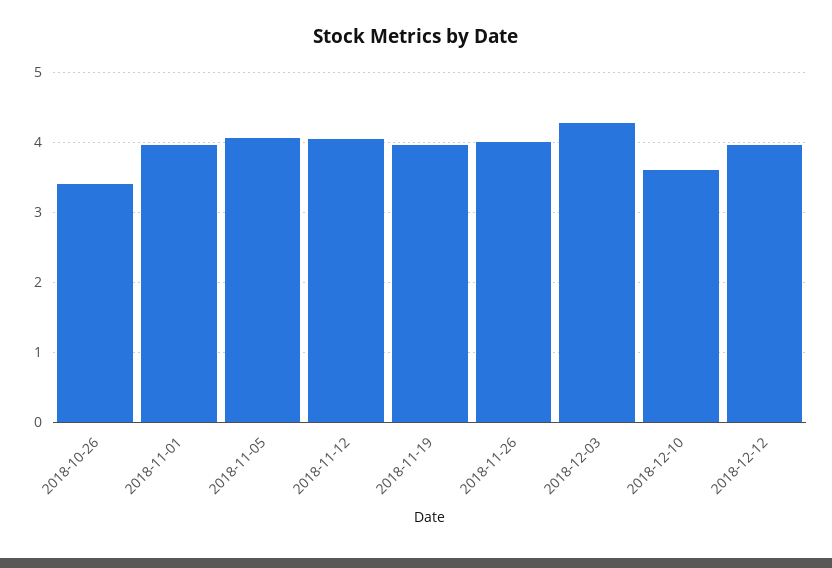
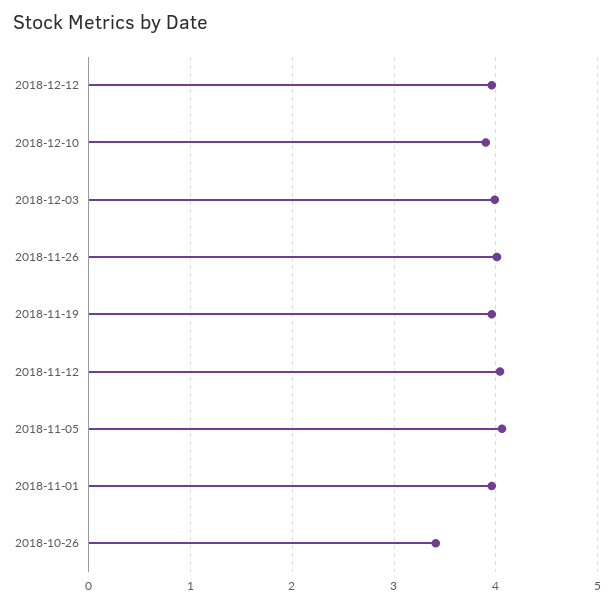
2018-12-03: 4.3 -> 4
2018-12-10: 3.6 -> 3.9

